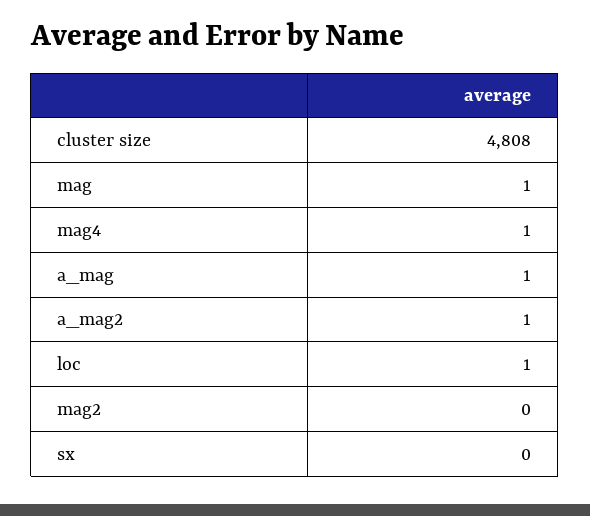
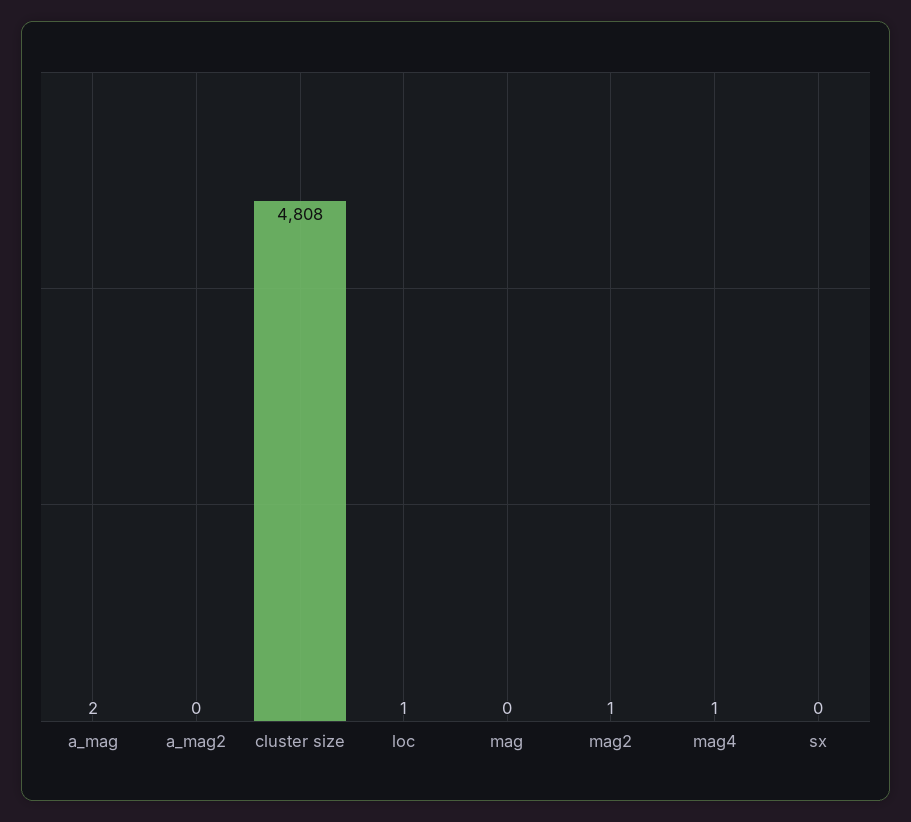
mag: 1 -> 0
a_mag: 1 -> 2
a_mag2: 1 -> 0
mag2: 0 -> 1

